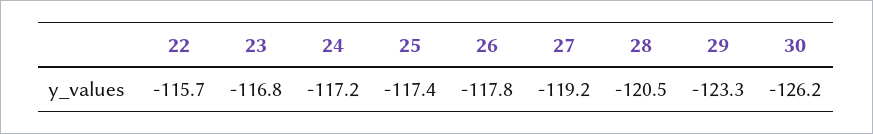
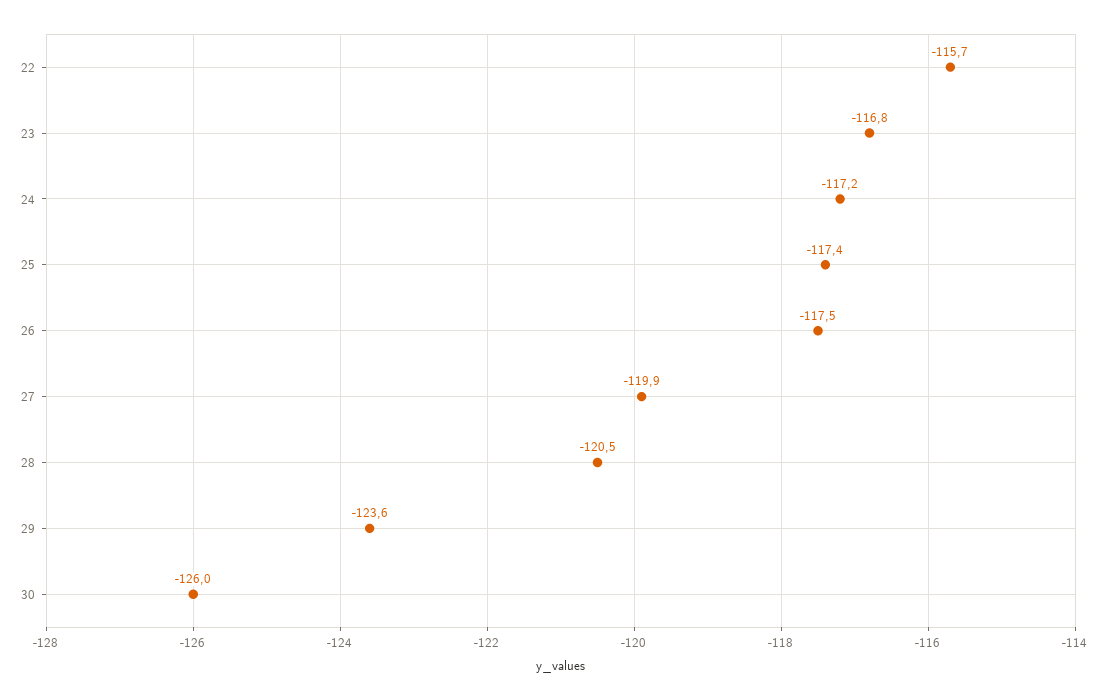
26: -117.8 -> -117.5
27: -119.2 -> -119.9
29: -123.3 -> -123.6
30: -126.2 -> -126

